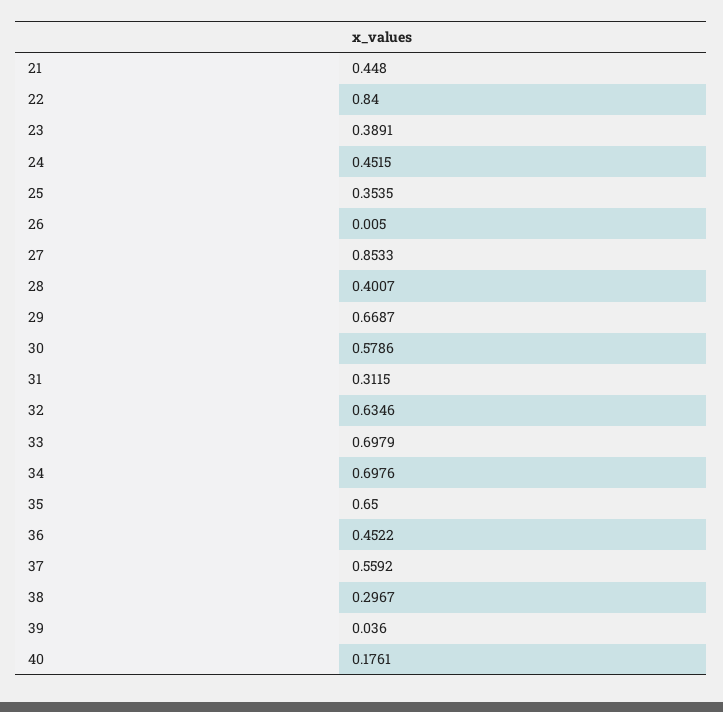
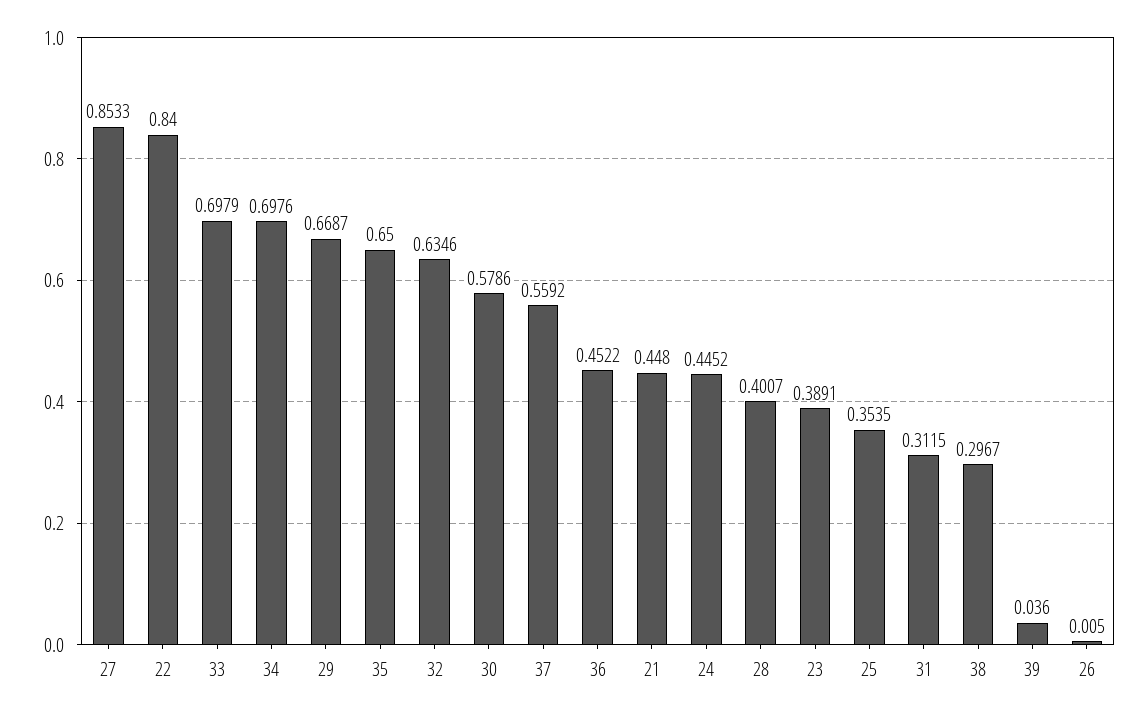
24: 0.4515 -> 0.4452
40: 0.1761 -> none

